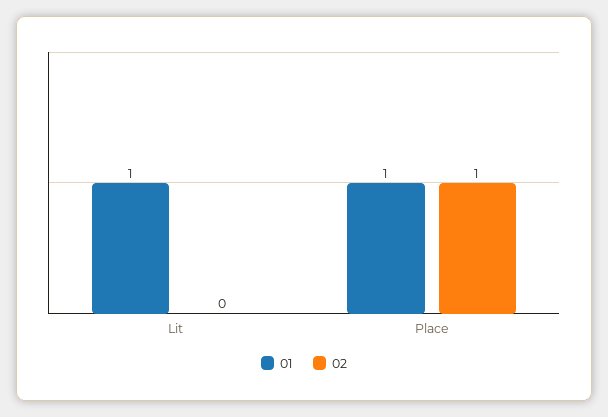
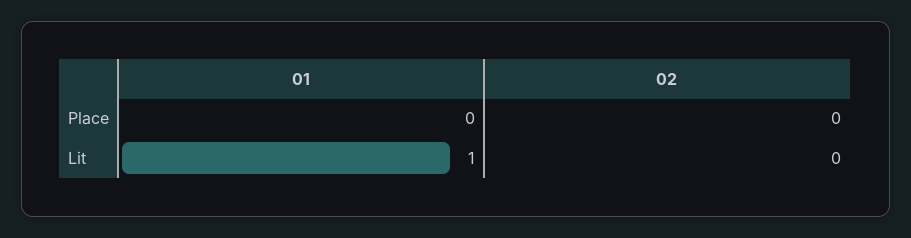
01, Place: 1 -> 0
02, Place: 1 -> 0

